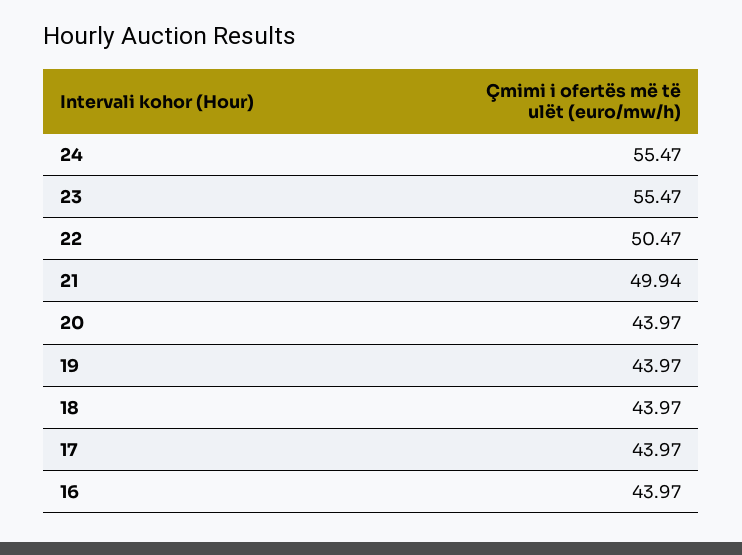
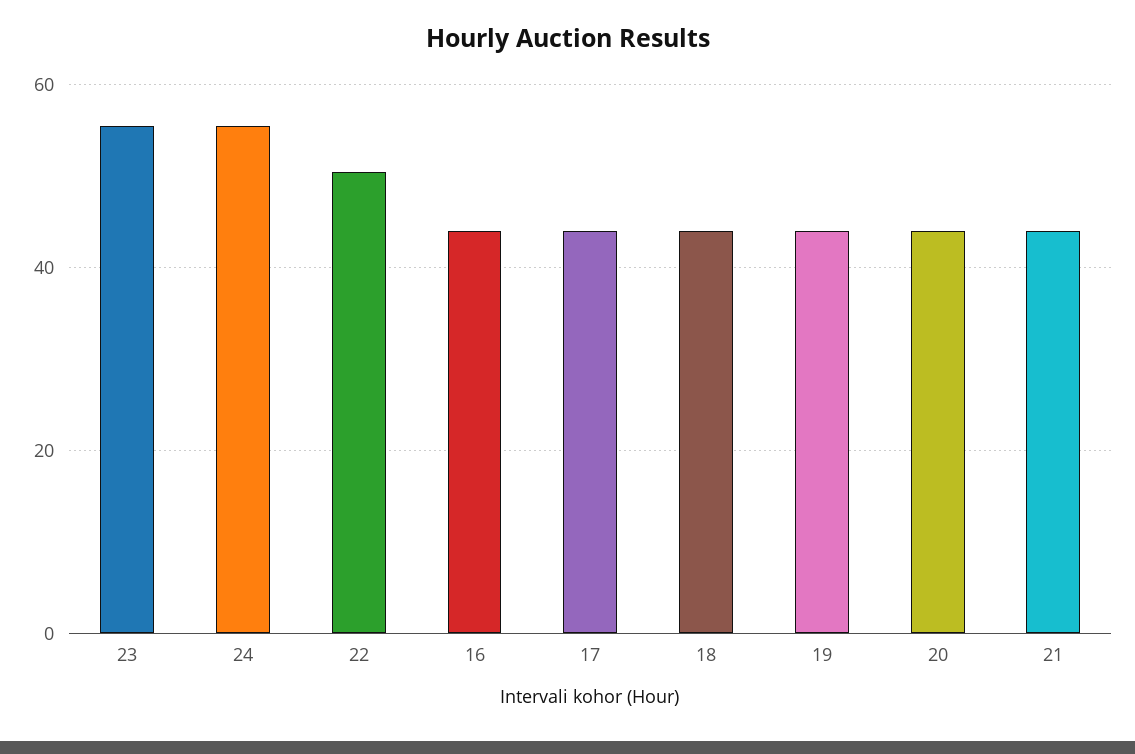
21: 49.94 -> 44

